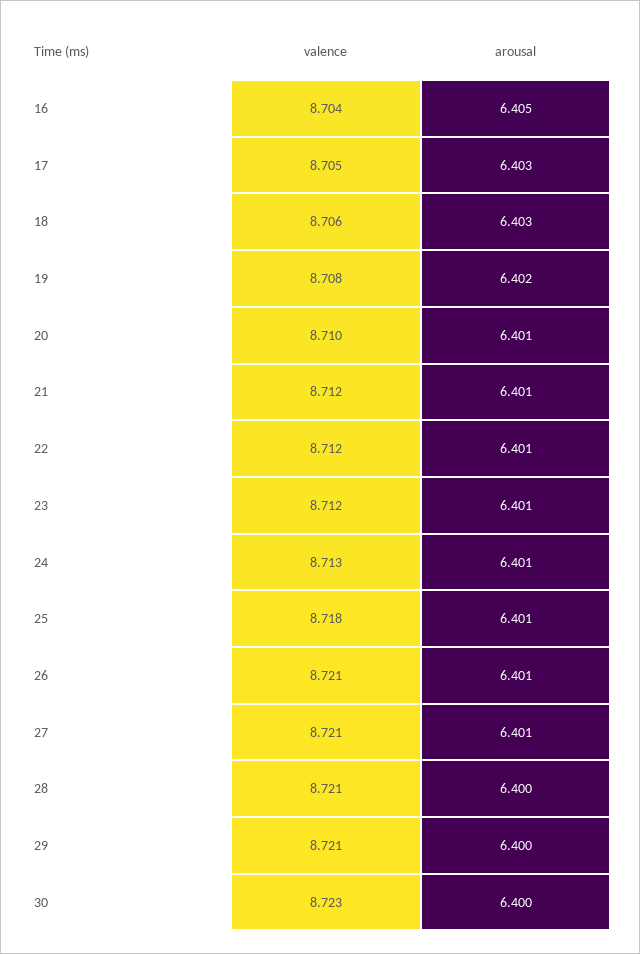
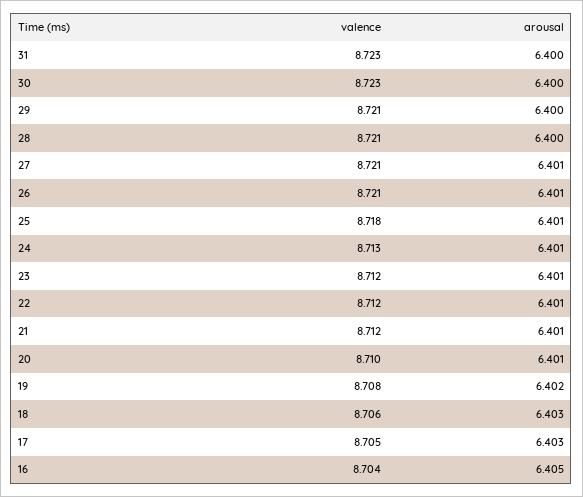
valence, 31: none -> 8.723
arousal, 31: none -> 6.4

